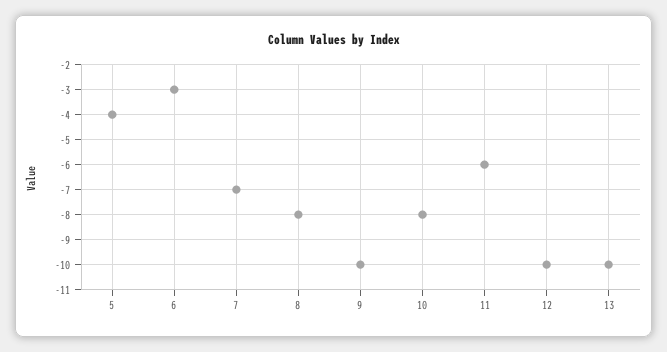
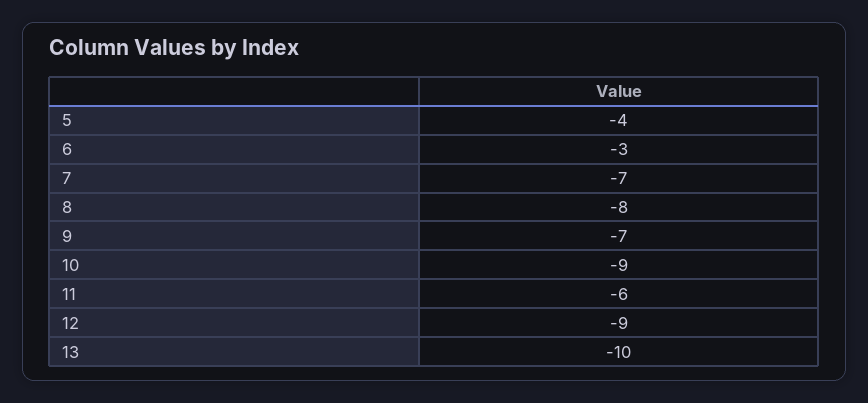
9: -10 -> -7
10: -8 -> -9
12: -10 -> -9

